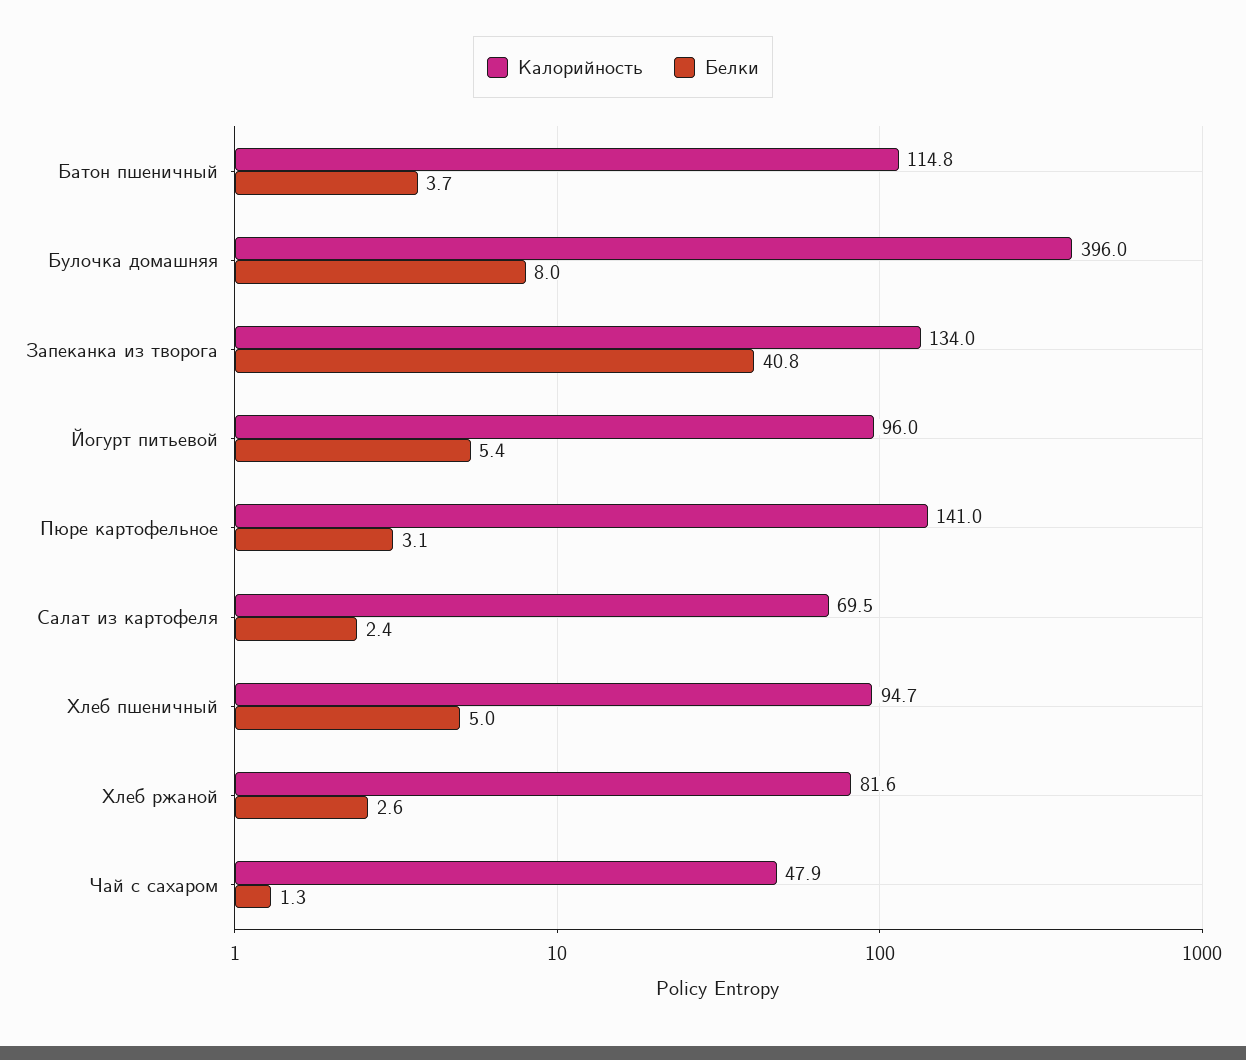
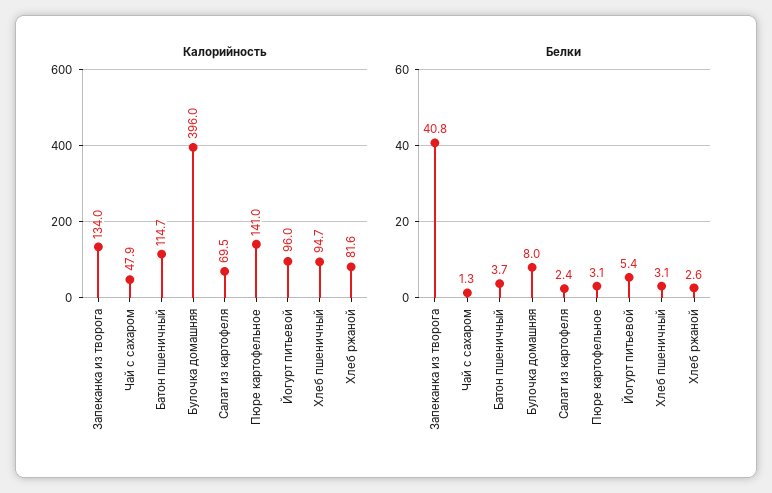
Калорийность, Батон пшеничный: 114.8 -> 114.7
Белки, Хлеб пшеничный: 5 -> 3.1

